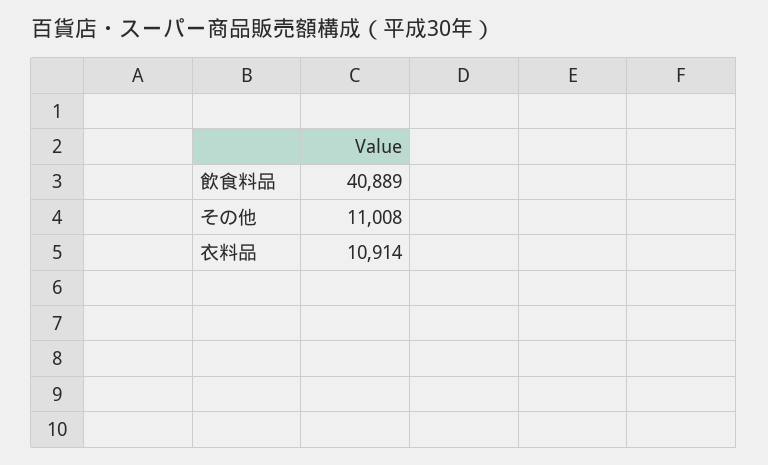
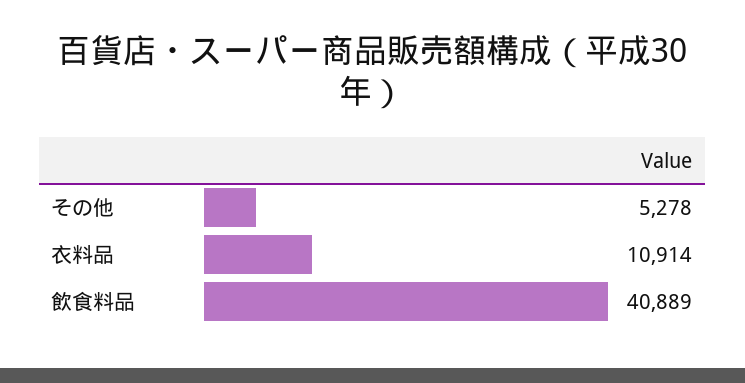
その他: 11008 -> 5278

